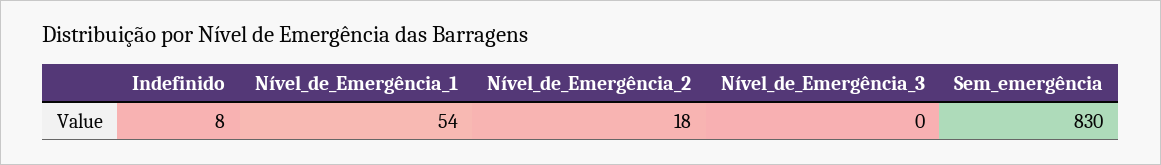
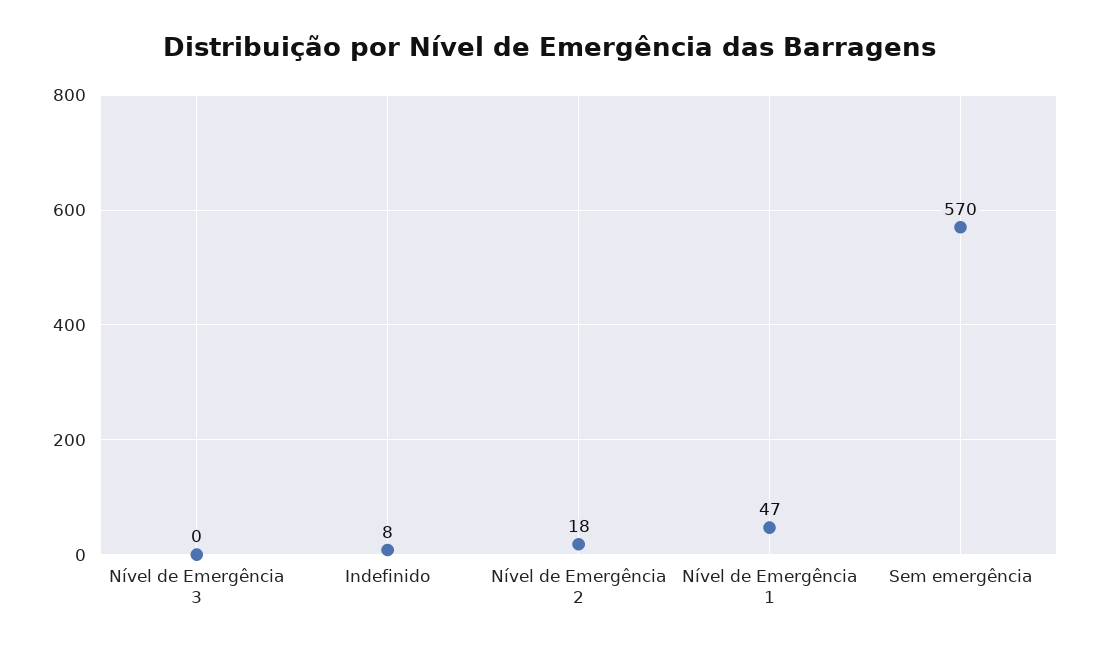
Nível_de_Emergência_1: 54 -> 47
Sem_emergência: 830 -> 570

